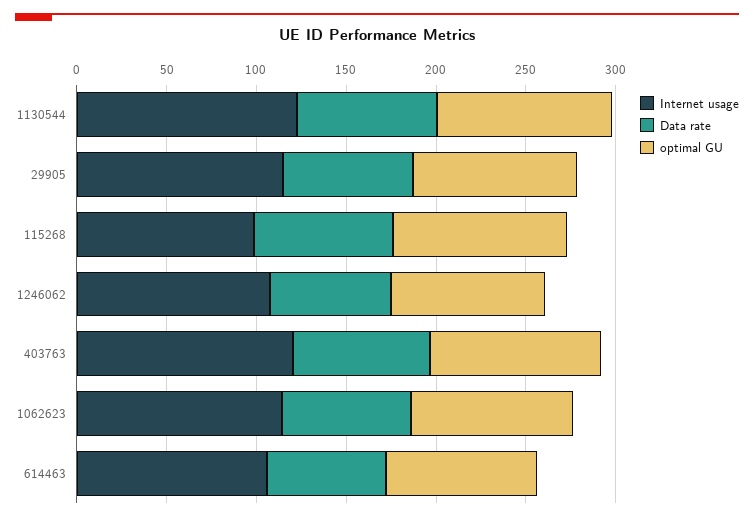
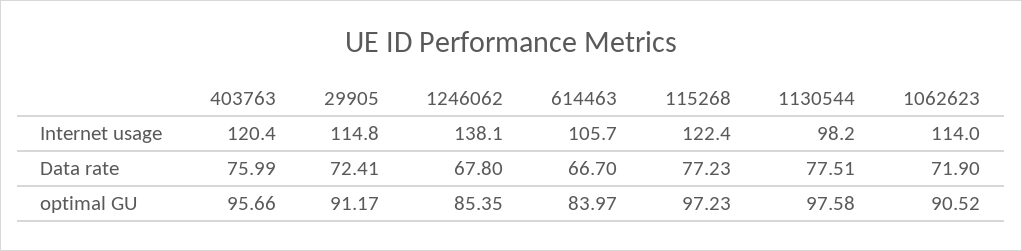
Internet usage, 1130544: 120 -> 98.2
Internet usage, 115268: 100 -> 122.4
Internet usage, 1246062: 110 -> 138.1

